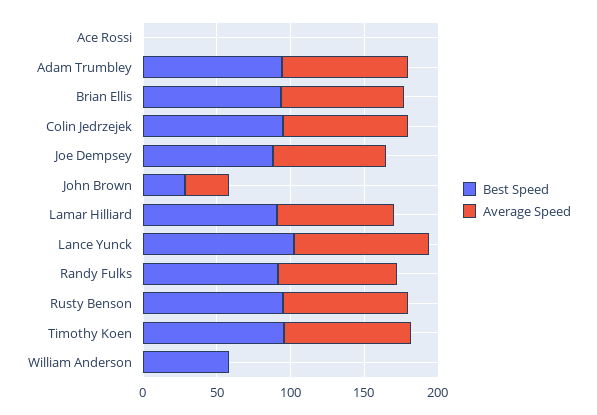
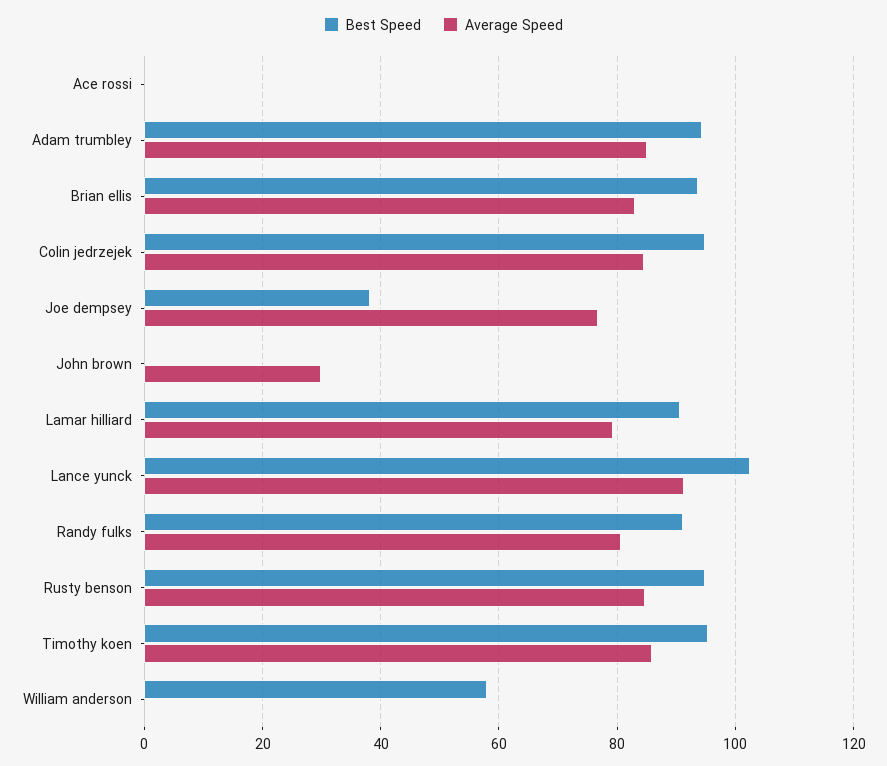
Best Speed, Joe Dempsey: 90 -> 38
Best Speed, John Brown: 30 -> 0

